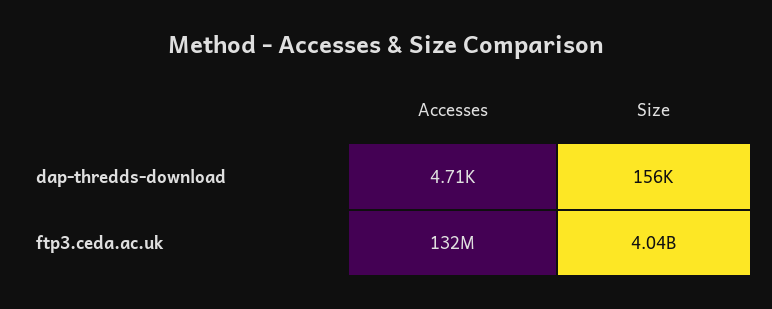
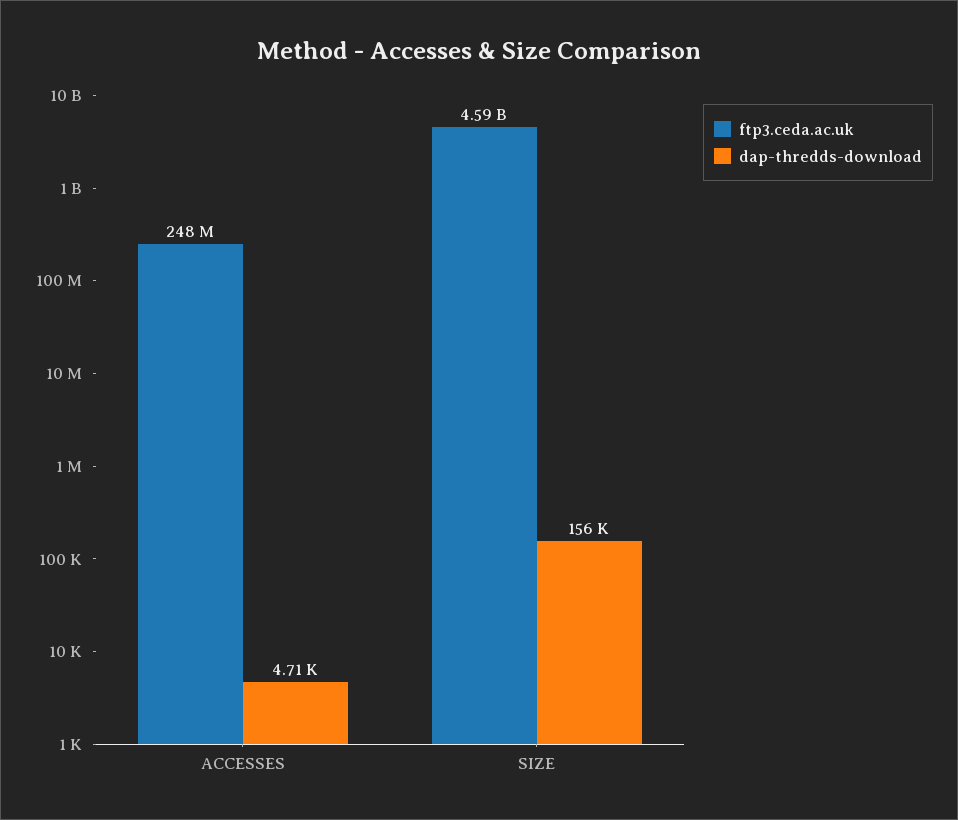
ftp3.ceda.ac.uk, Accesses: 132000000 -> 248000000
ftp3.ceda.ac.uk, Size: 4040000000 -> 4590000000

